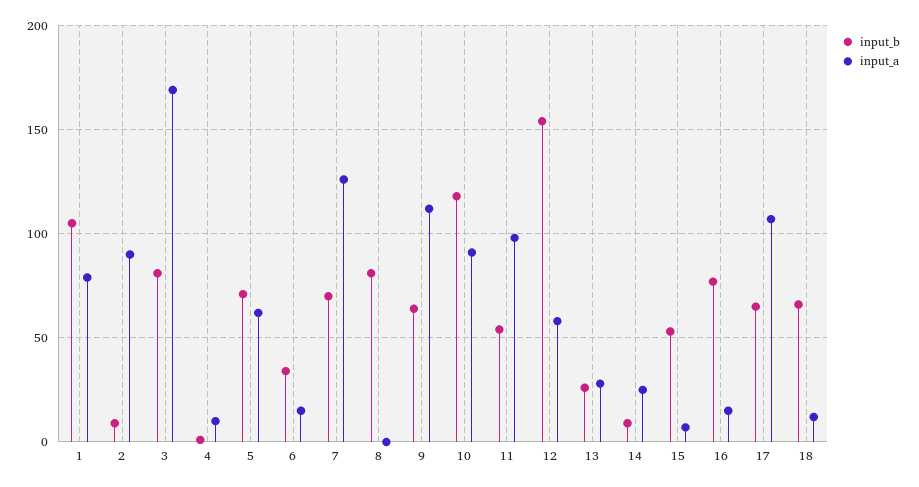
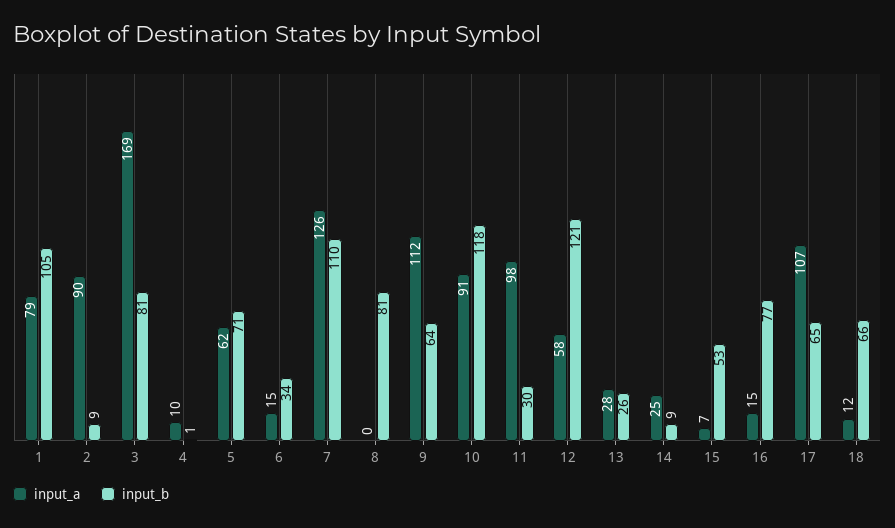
input_b, 7: 70 -> 110
input_b, 11: 55 -> 30
input_b, 12: 155 -> 121

